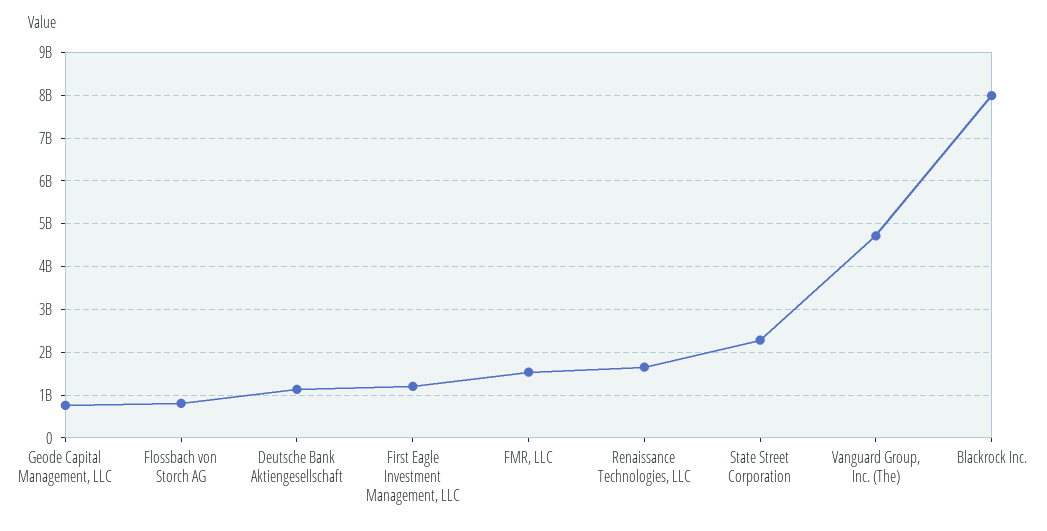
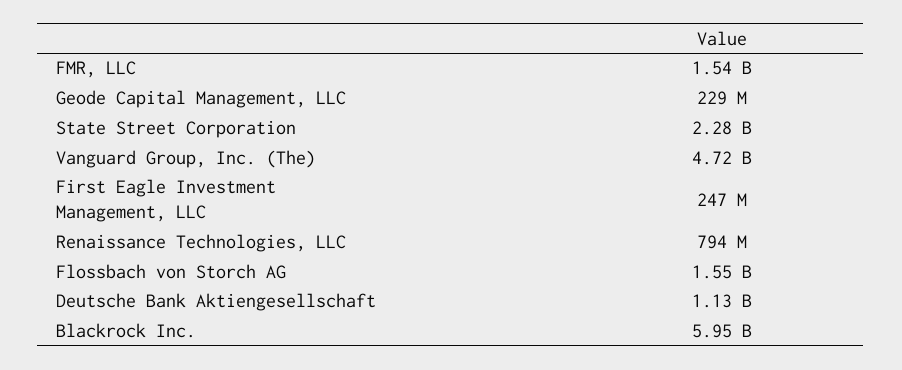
Geode Capital Management, LLC: 800000000 -> 229000000
Flossbach von Storch AG: 800000000 -> 1550000000
First Eagle Investment Management, LLC: 1200000000 -> 247000000
Renaissance Technologies, LLC: 1600000000 -> 794000000
Blackrock Inc.: 8000000000 -> 5950000000

